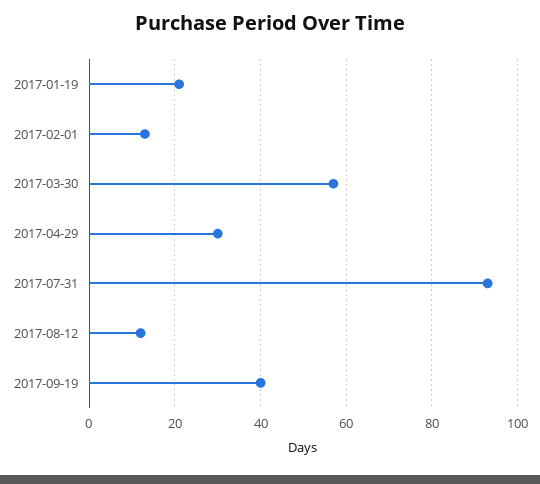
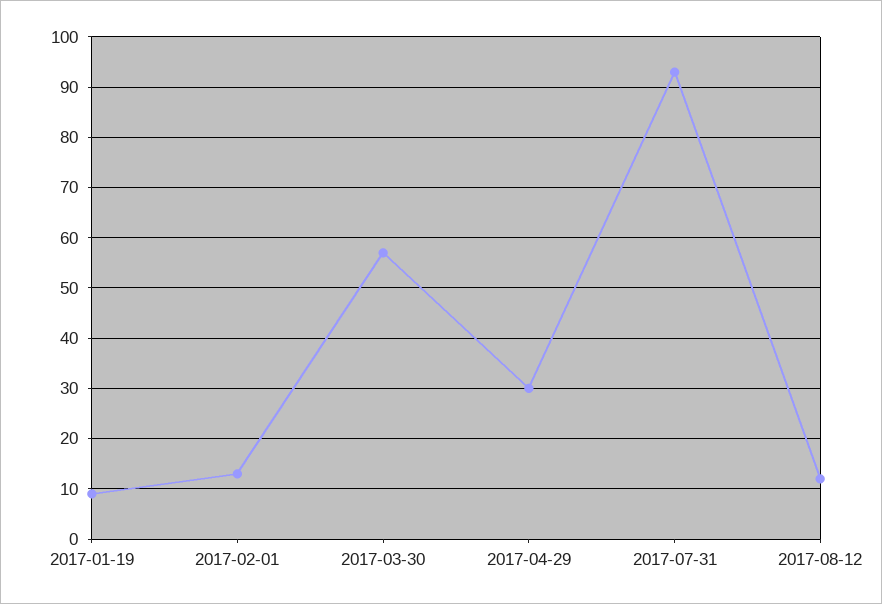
2017-01-19: 20 -> 10
2017-09-19: 40 -> none

